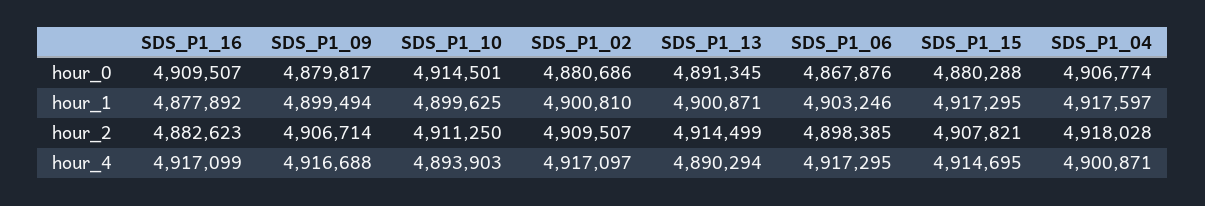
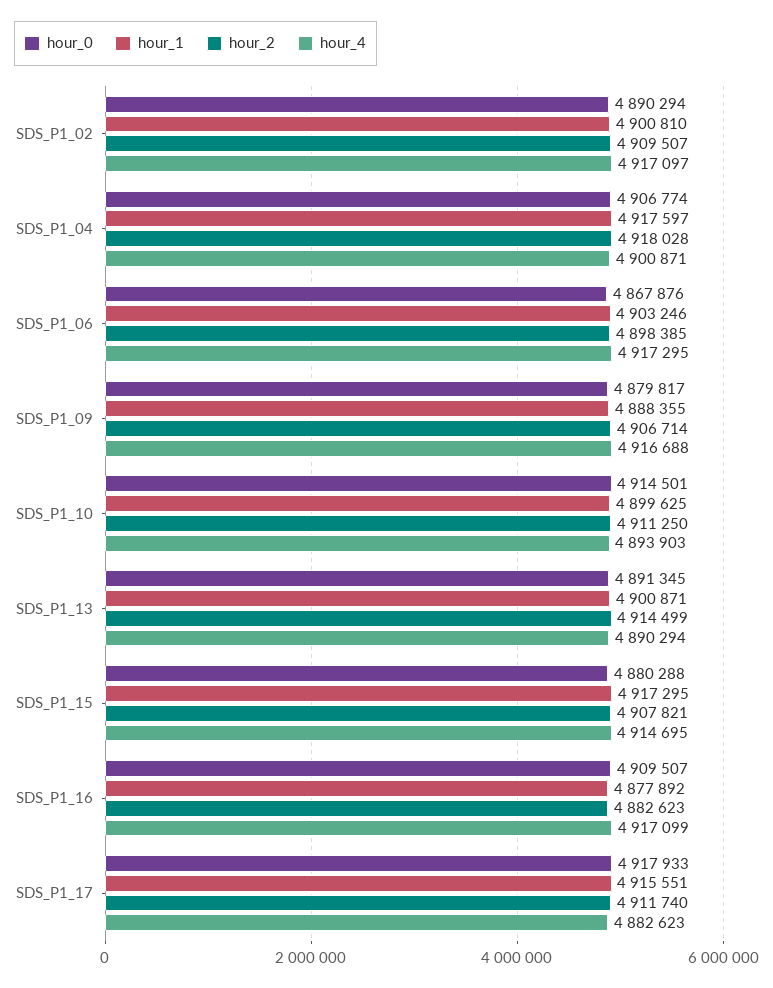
hour_0, SDS_P1_02: 4880686 -> 4890294
hour_1, SDS_P1_09: 4899494 -> 4888355
hour_0, SDS_P1_17: none -> 4917933
hour_1, SDS_P1_17: none -> 4915551
hour_2, SDS_P1_17: none -> 4911740
hour_4, SDS_P1_17: none -> 4882623

